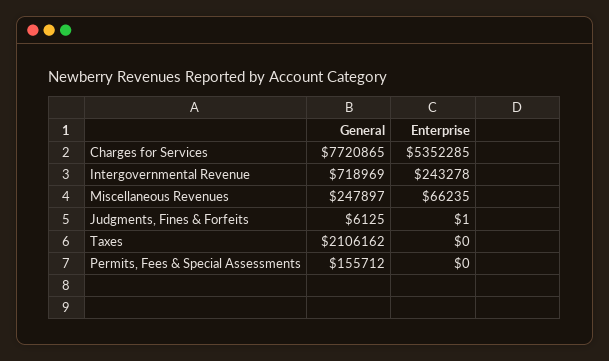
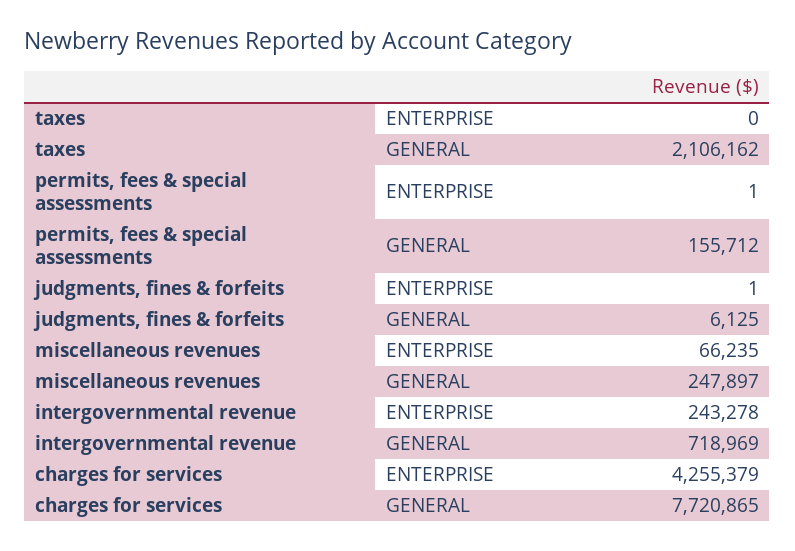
Enterprise, Charges for Services: 5352285 -> 4255379
Enterprise, Permits, Fees & Special Assessments: 0 -> 1

